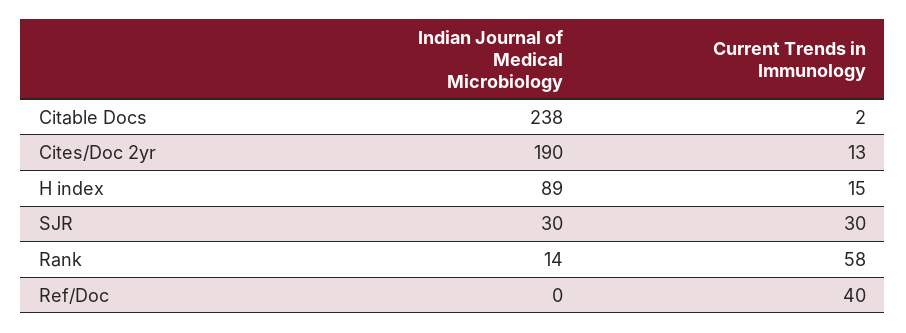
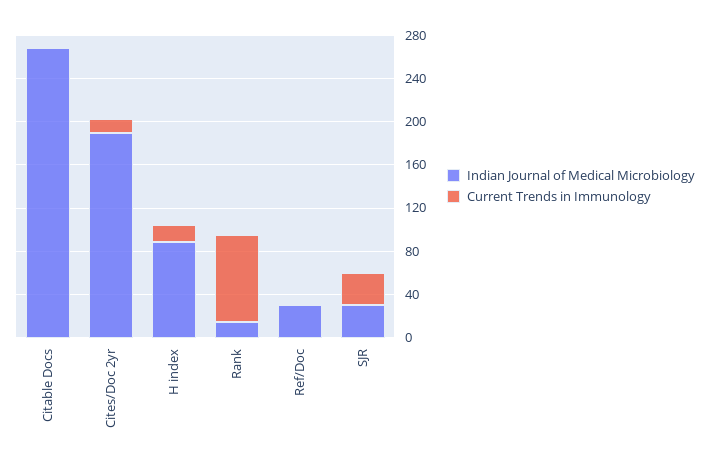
Indian Journal of Medical Microbiology, Citable Docs: 238 -> 270
Current Trends in Immunology, Rank: 58 -> 80
Indian Journal of Medical Microbiology, Ref/Doc: 0 -> 30
Current Trends in Immunology, Ref/Doc: 40 -> 0

